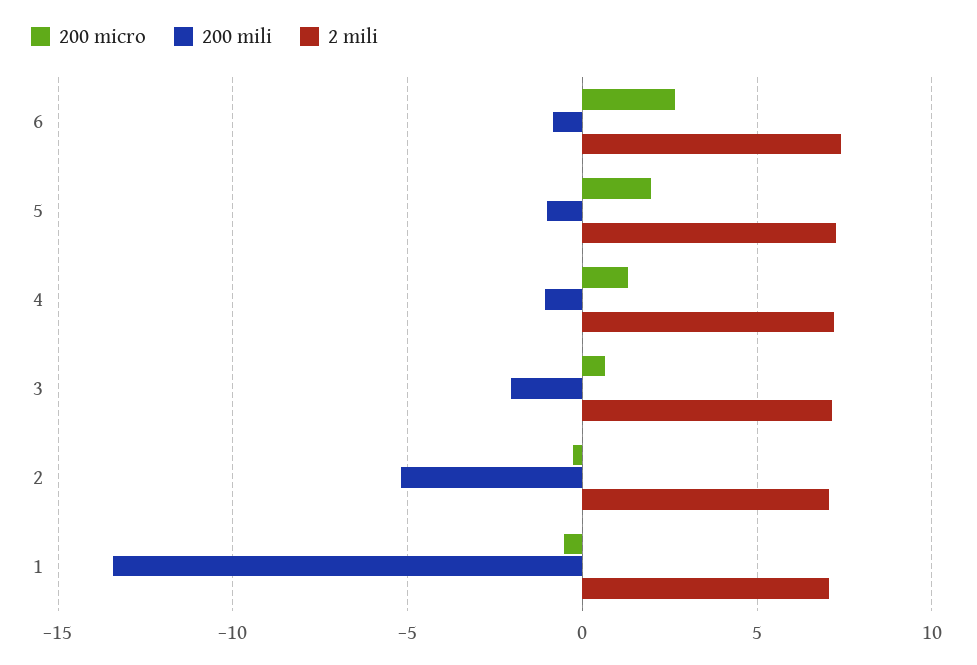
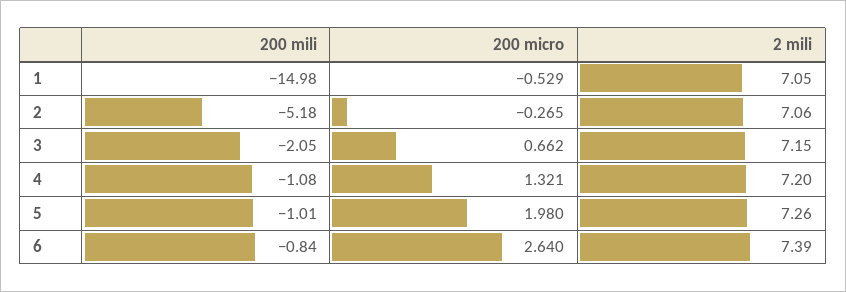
200 mili, 1: -13.5 -> -14.98

